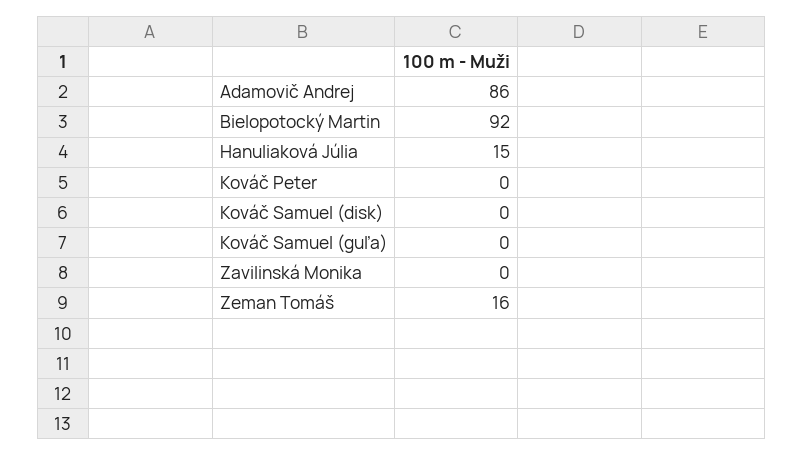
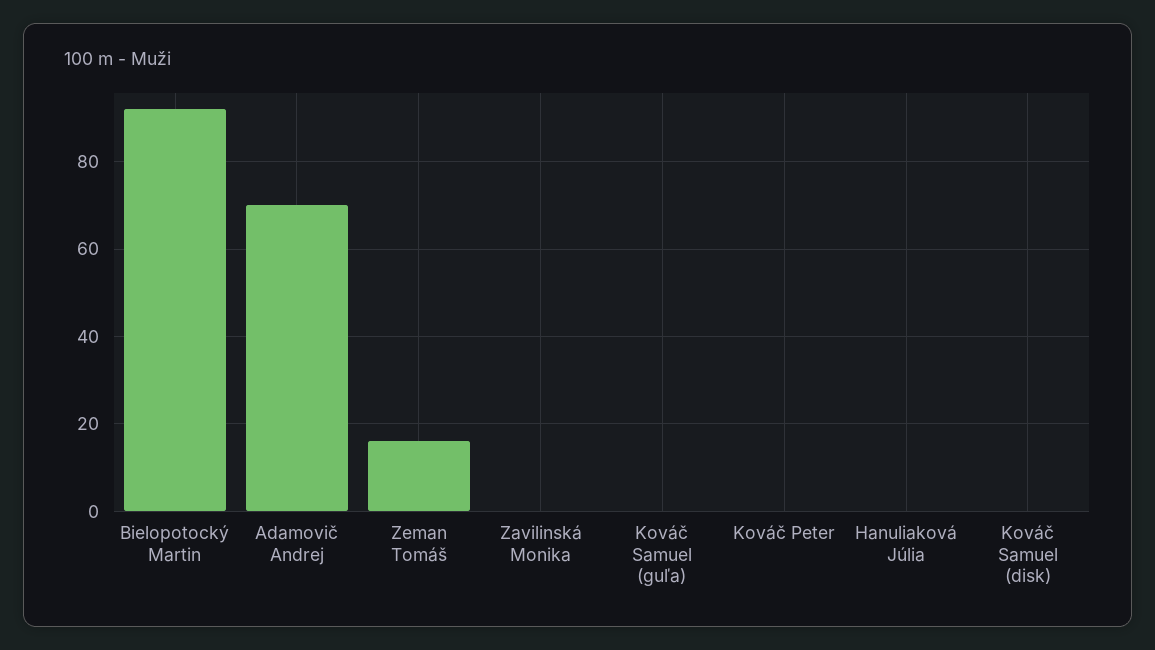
Adamovič Andrej: 86 -> 70
Hanuliaková Júlia: 15 -> 0

